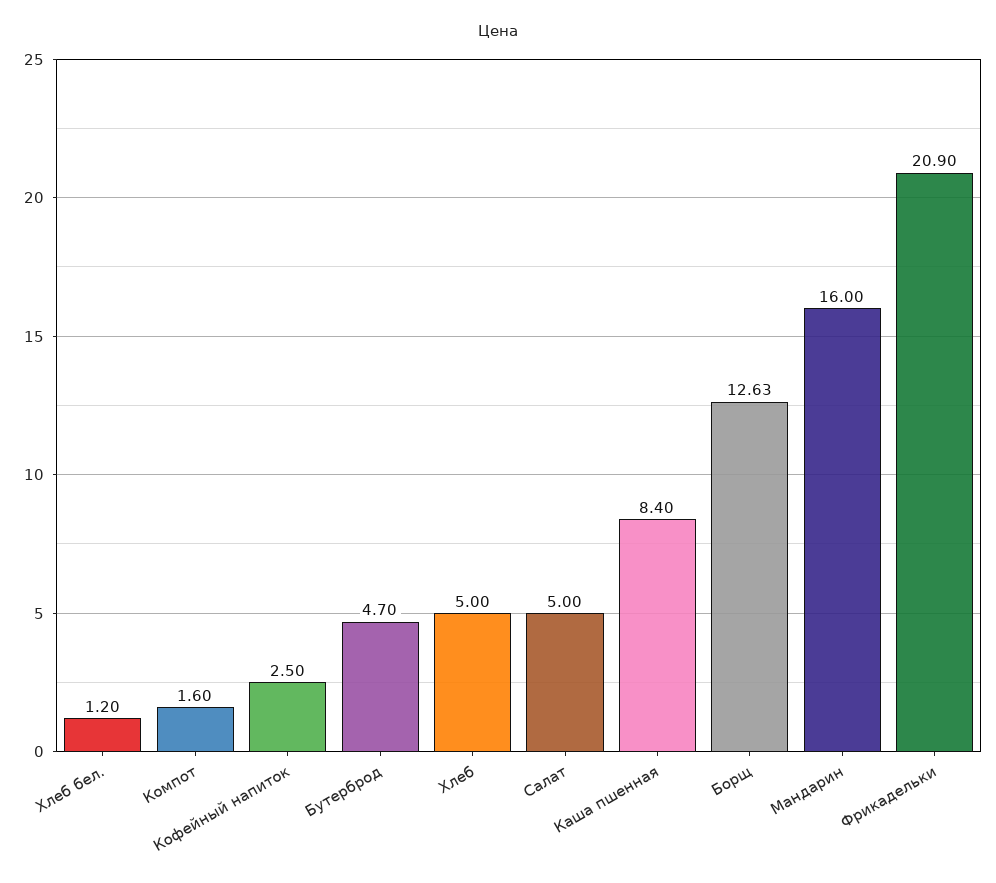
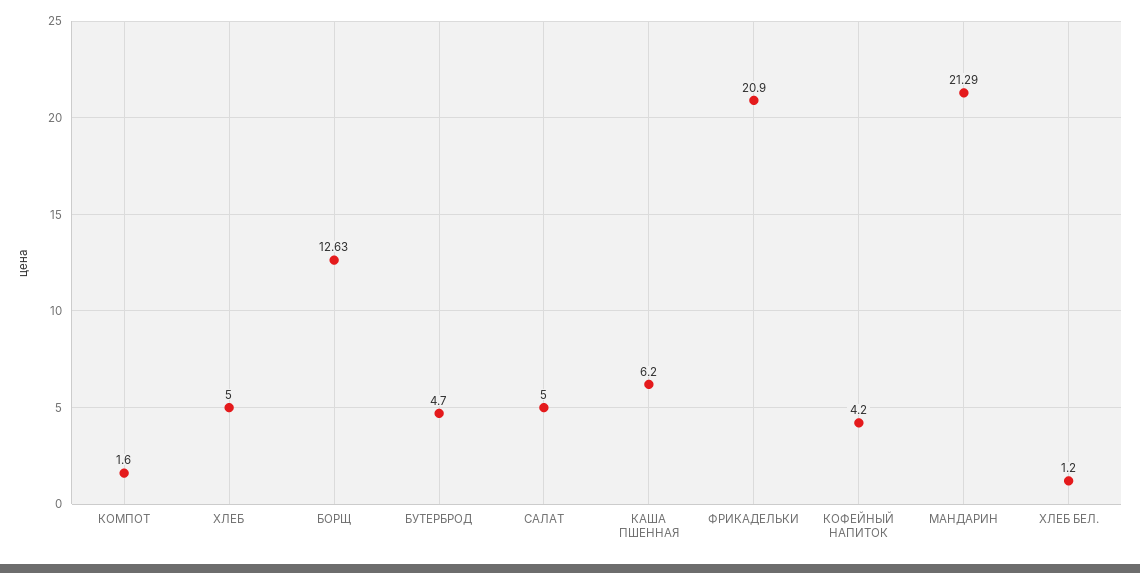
Кофейный напиток: 2.5 -> 4.2
Каша пшенная: 8.4 -> 6.2
Мандарин: 16 -> 21.29

